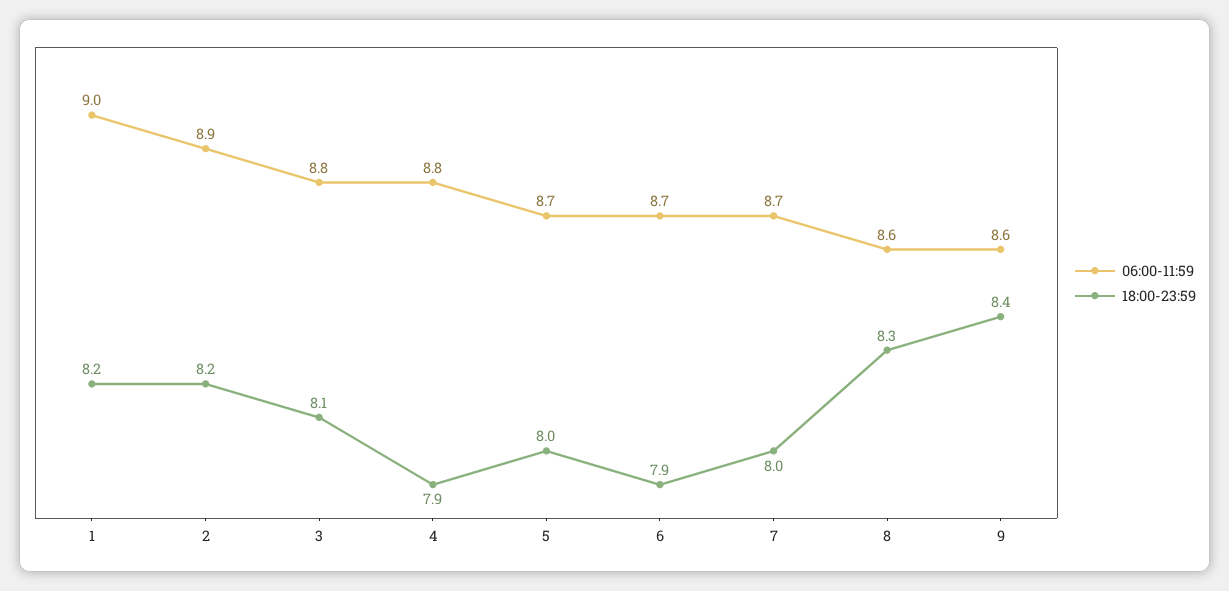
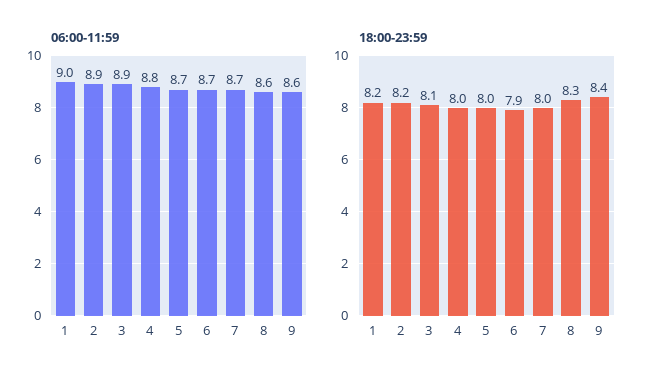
06:00-11:59, 3: 8.8 -> 8.9
18:00-23:59, 4: 7.9 -> 8

